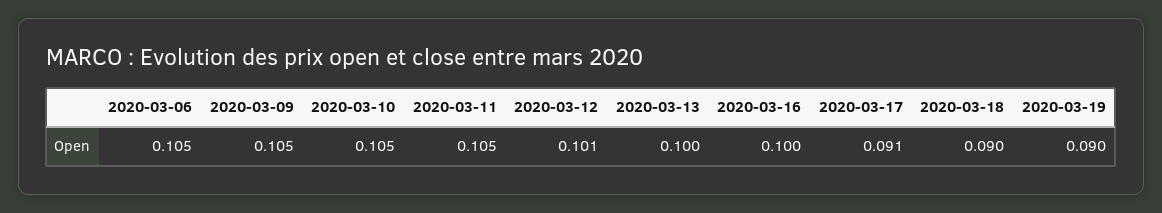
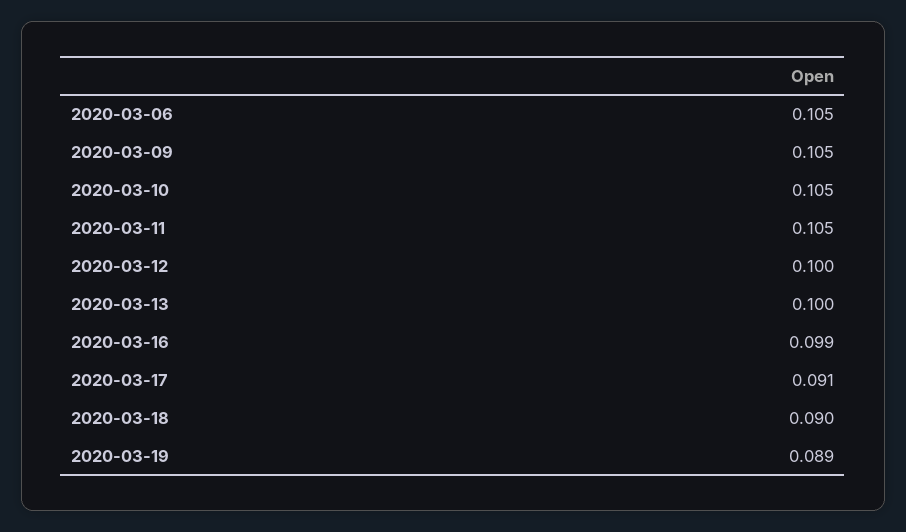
2020-03-12: 0.101 -> 0.1
2020-03-16: 0.1 -> 0.099
2020-03-19: 0.09 -> 0.089

